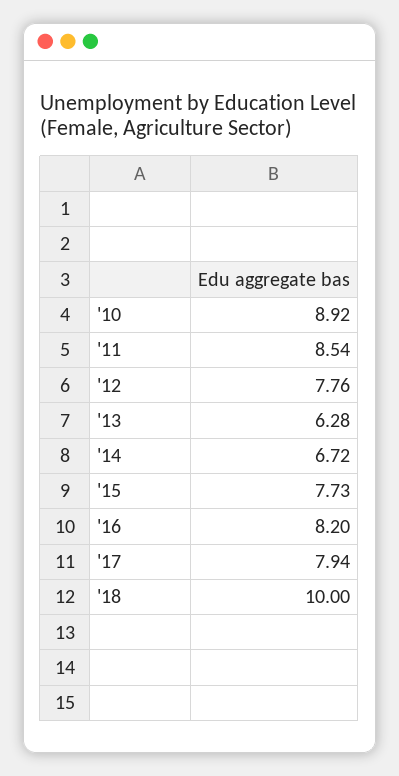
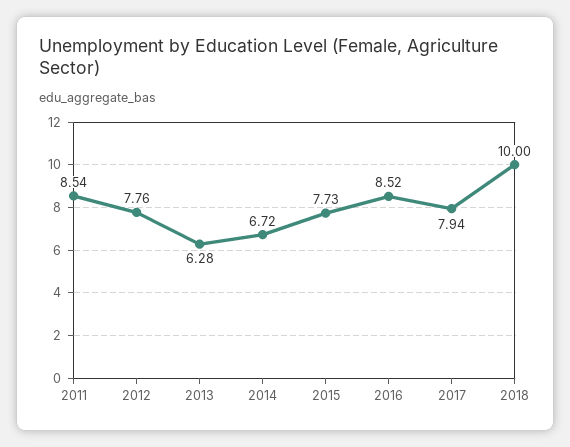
'10: 8.92 -> none
'16: 8.2 -> 8.52

